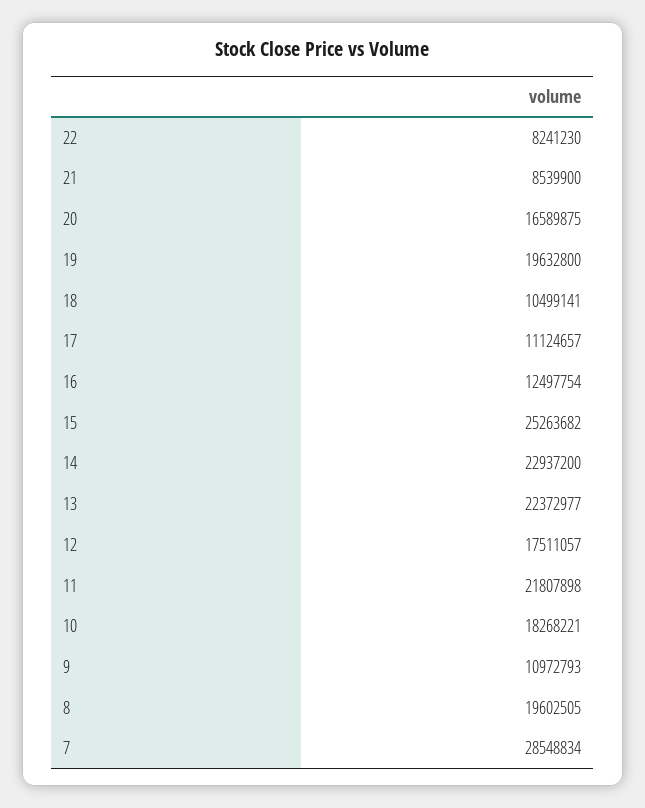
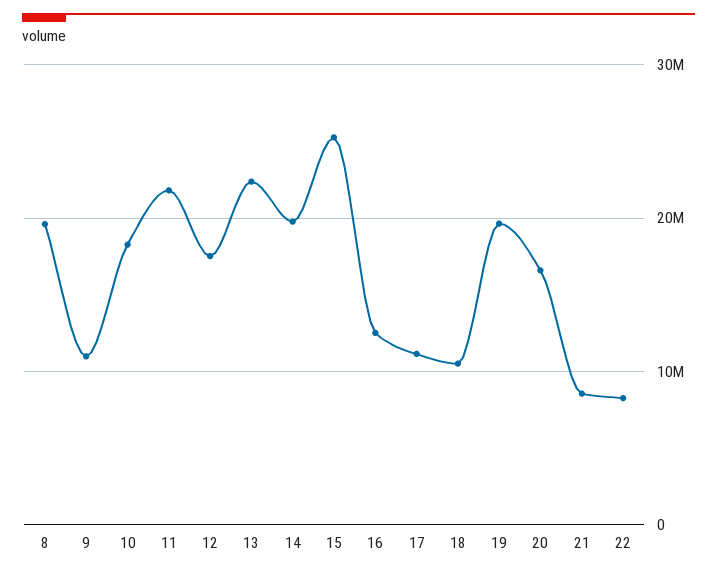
14: 22937200 -> 20000000
7: 28548834 -> none

